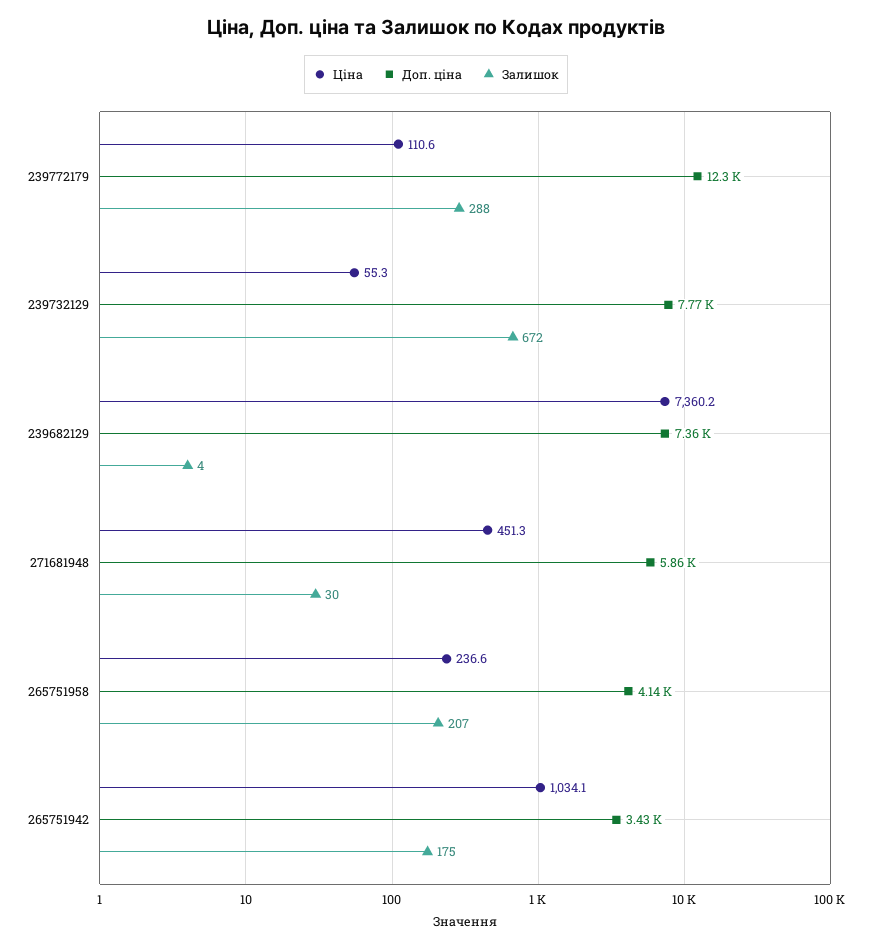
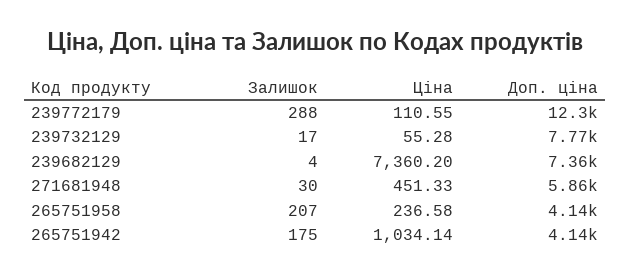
Залишок, 239732129: 672 -> 17
Доп. ціна, 265751942: 3430 -> 4140

